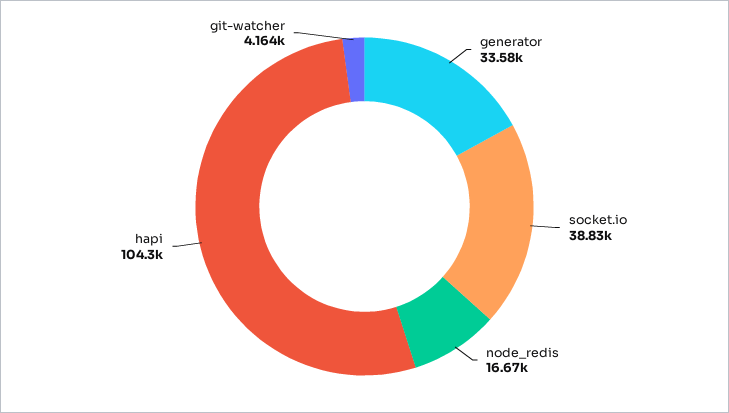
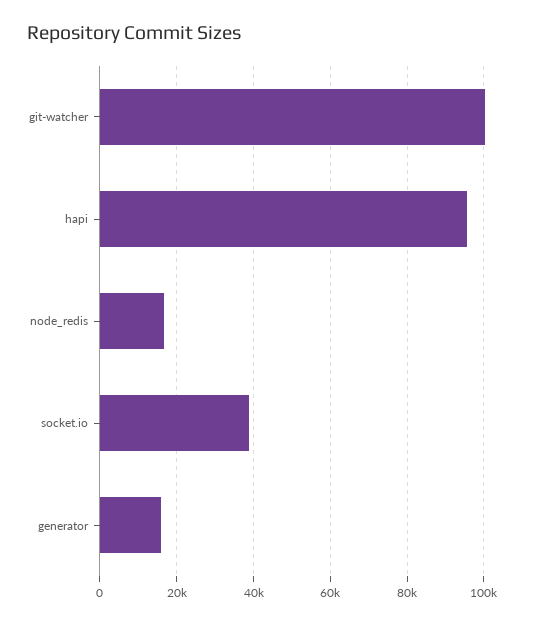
generator: 33580 -> 16000
hapi: 104300 -> 96000
git-watcher: 4164 -> 100000

